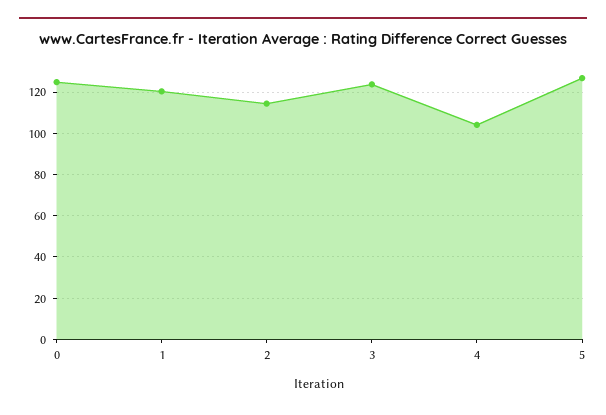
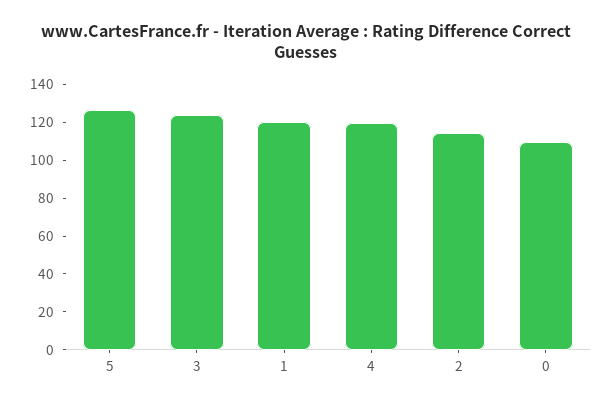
0: 125 -> 110
4: 105 -> 120

